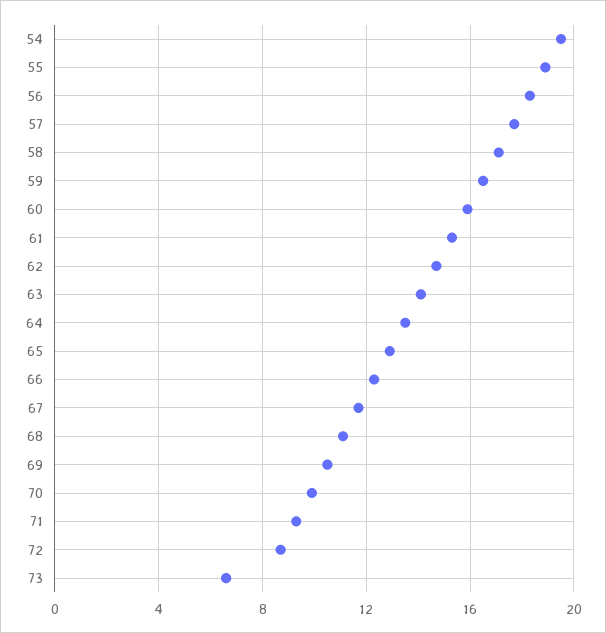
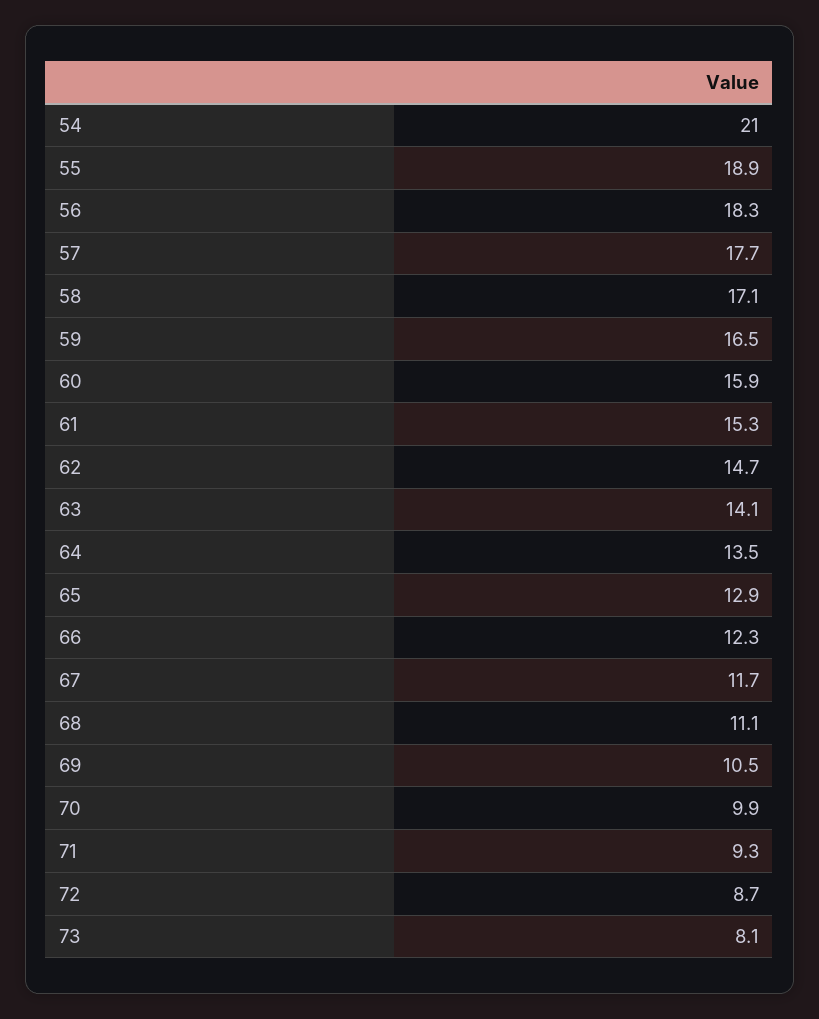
54: 19.5 -> 21
73: 6.5 -> 8.1

